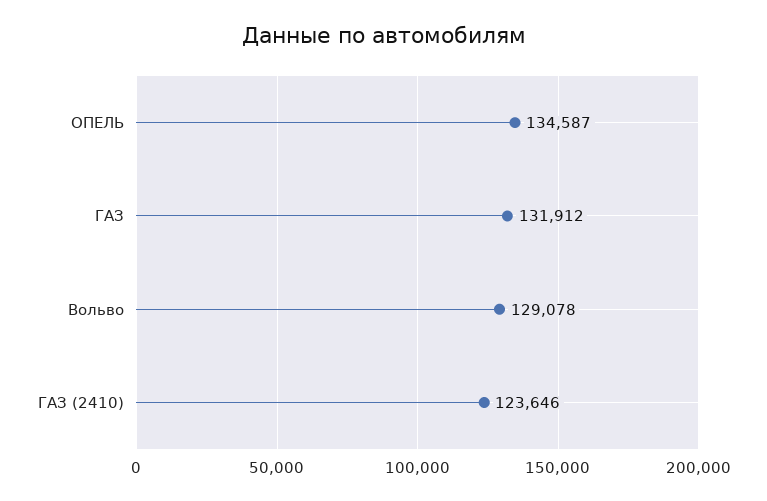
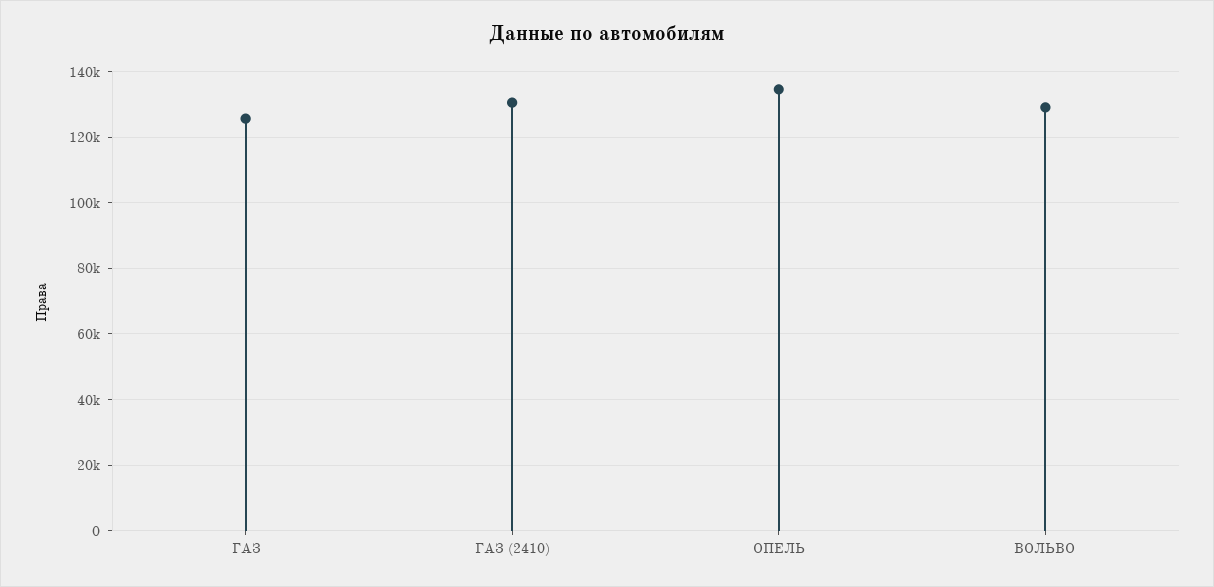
ГАЗ: 131912 -> 126000
ГАЗ (2410): 123646 -> 130000

